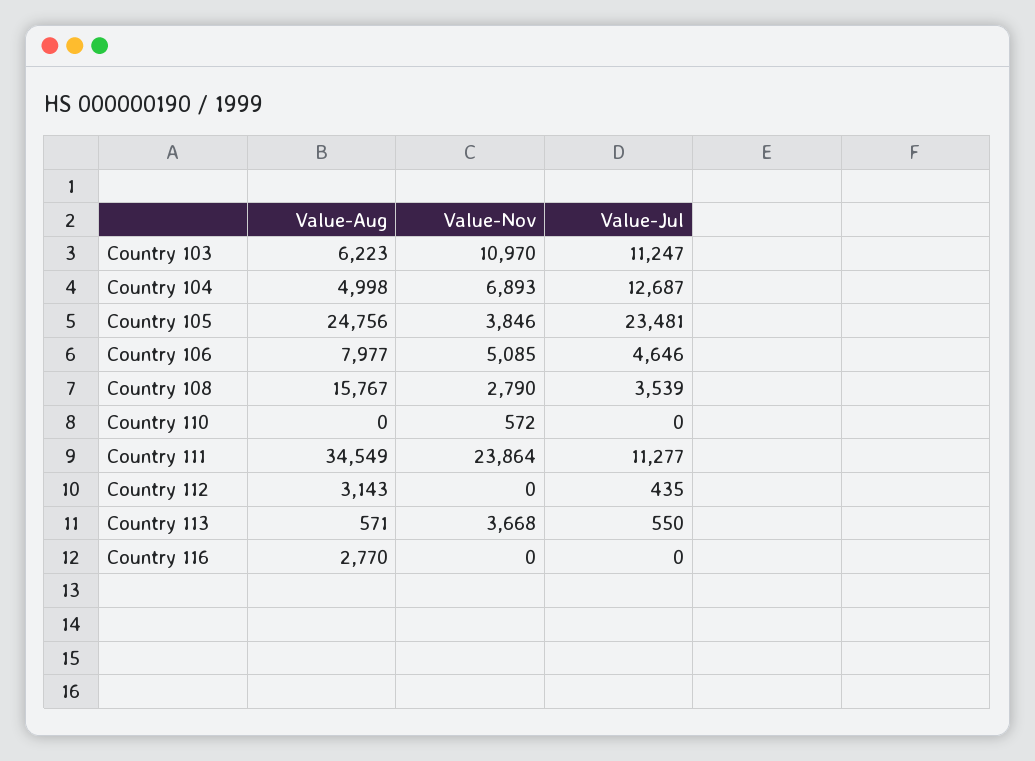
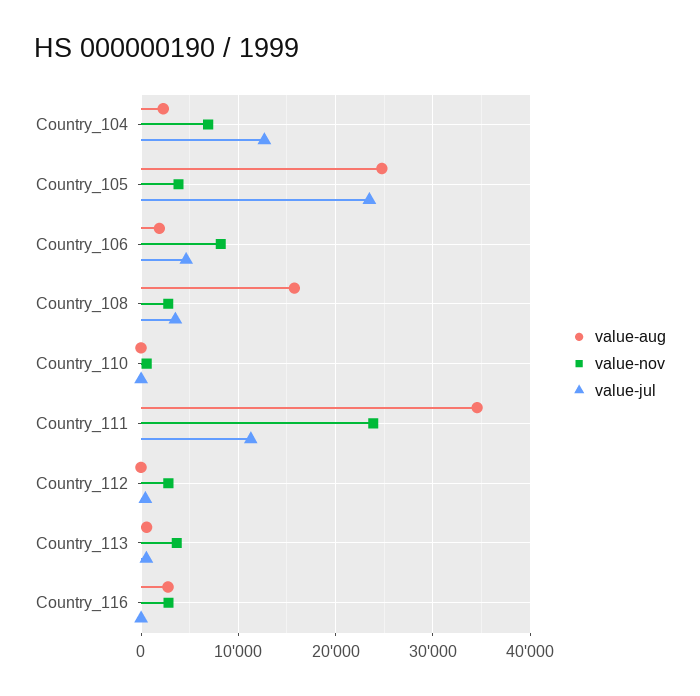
Value-Aug, Country 103: 6223 -> none
Value-Nov, Country 103: 10970 -> none
Value-Jul, Country 103: 11247 -> none
Value-Aug, Country 104: 4998 -> 2000
Value-Aug, Country 106: 7977 -> 2000
Value-Nov, Country 106: 5085 -> 8000
Value-Aug, Country 112: 3143 -> 0
Value-Nov, Country 112: 0 -> 3000
Value-Nov, Country 116: 0 -> 3000

